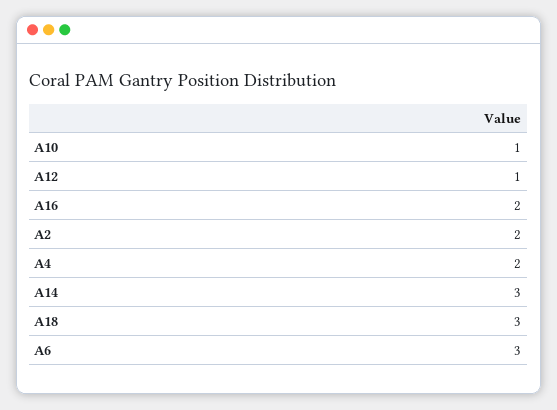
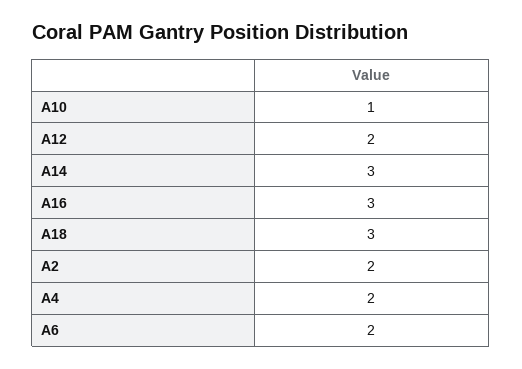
A12: 1 -> 2
A16: 2 -> 3
A6: 3 -> 2

